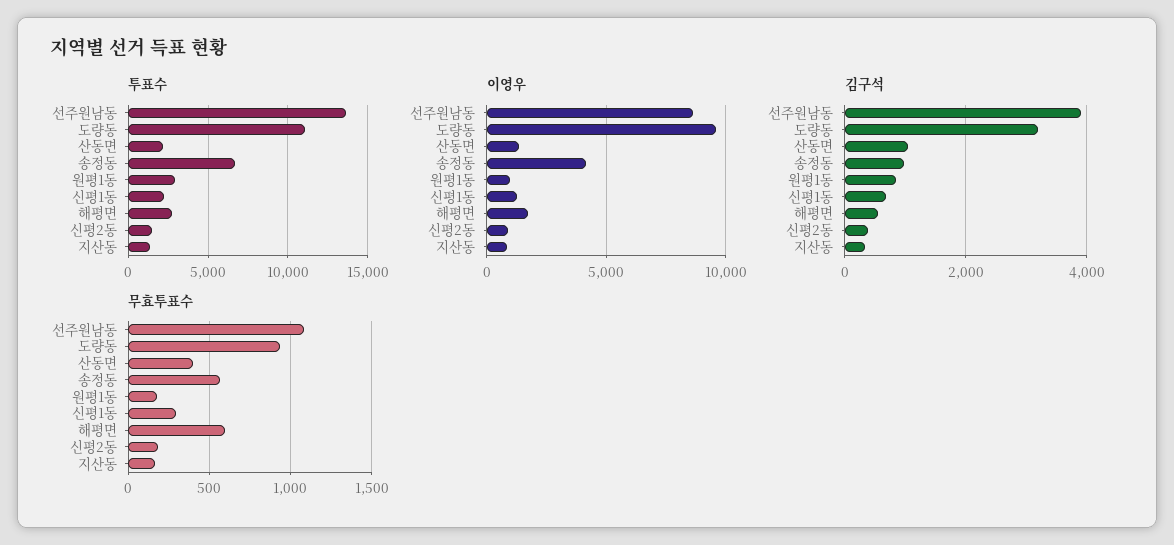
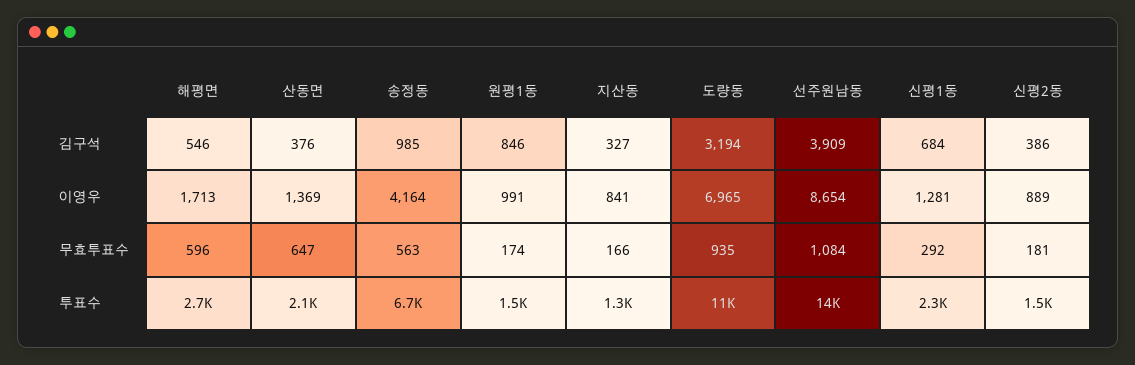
투표수, 원평1동: 3000 -> 1500
이영우, 도량동: 9500 -> 6965
김구석, 산동면: 1000 -> 376
무효투표수, 산동면: 400 -> 647

